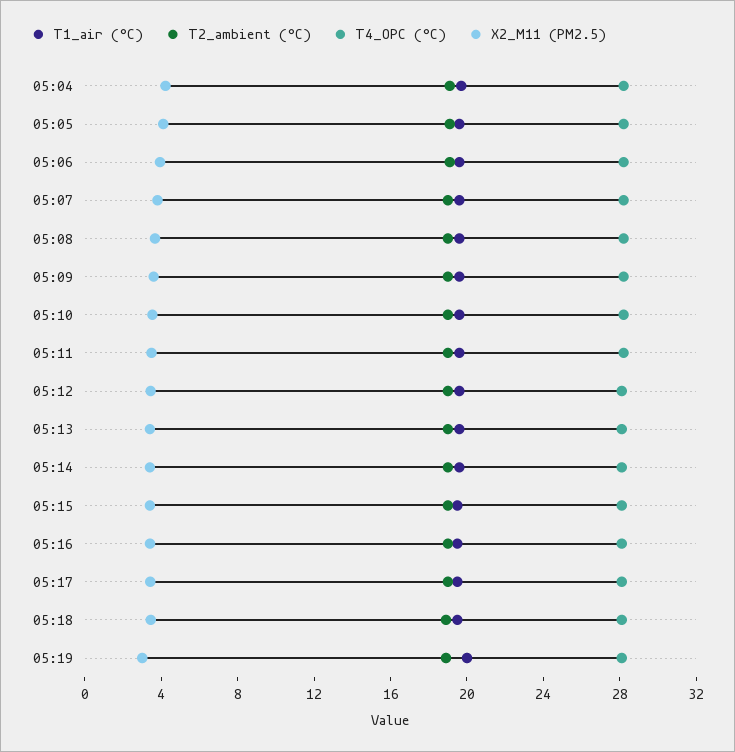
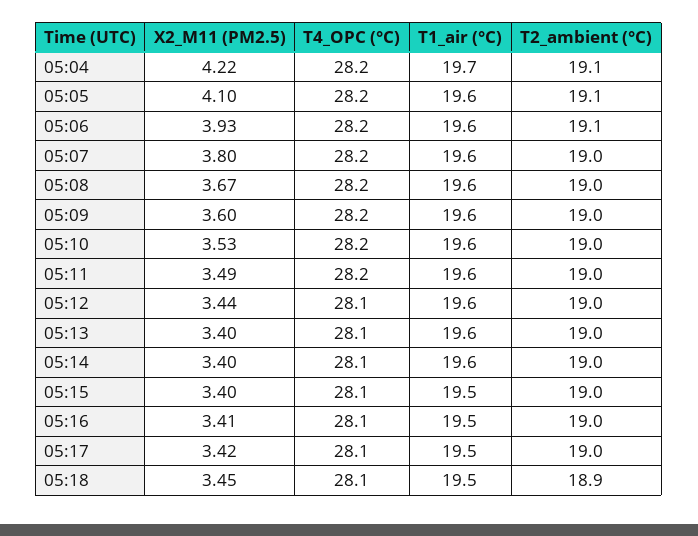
T1_air (°C), 05:19: 20 -> none
T2_ambient (°C), 05:19: 19 -> none
T4_OPC (°C), 05:19: 28 -> none
X2_M11 (PM2.5), 05:19: 3 -> none

